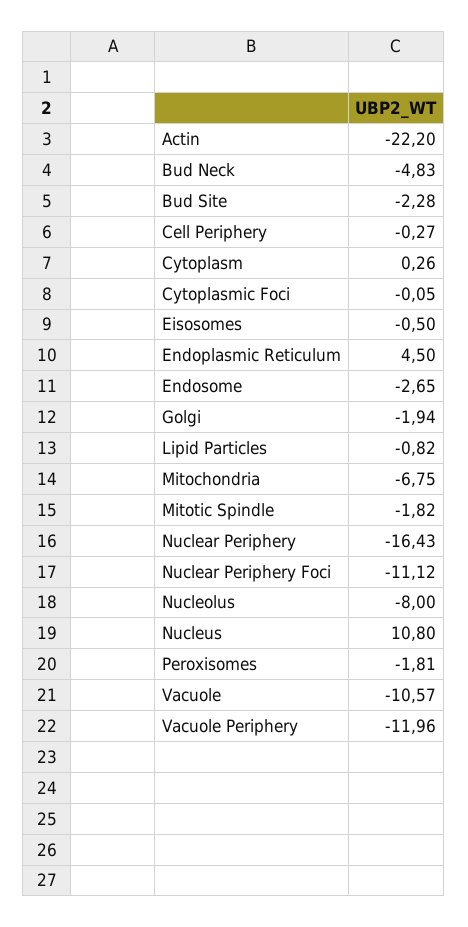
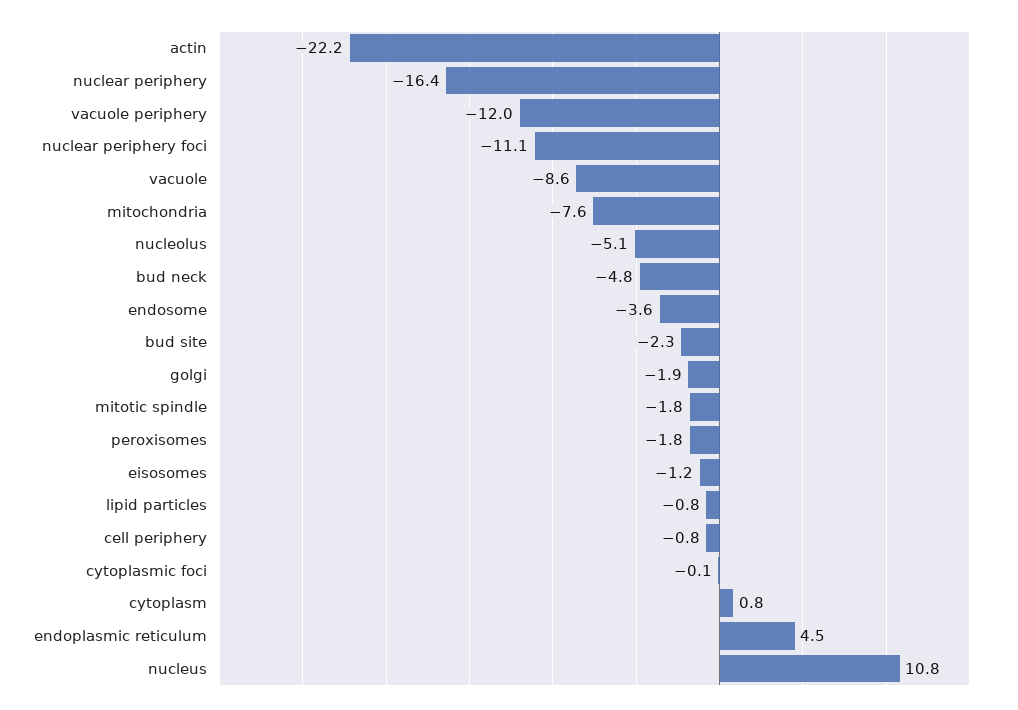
Cell Periphery: -0.27 -> -0.8
Cytoplasm: 0.26 -> 0.8
Eisosomes: -0.5 -> -1.2
Endosome: -2.65 -> -3.6
Mitochondria: -6.75 -> -7.6
Nucleolus: -8 -> -5.1
Vacuole: -10.57 -> -8.6

